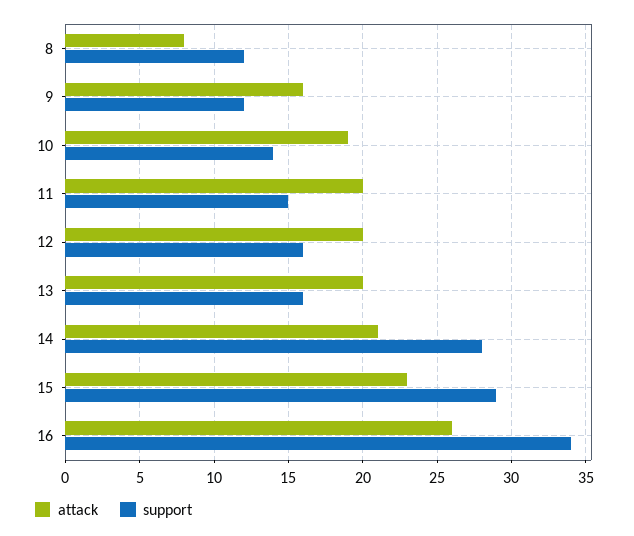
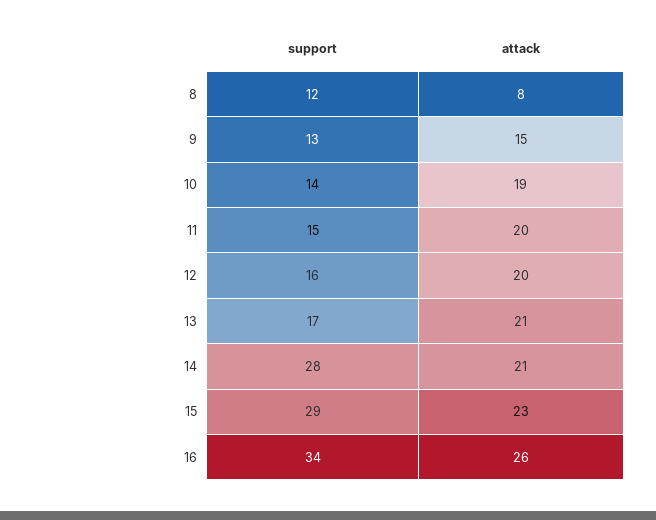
attack, 9: 16 -> 15
support, 9: 12 -> 13
attack, 13: 20 -> 21
support, 13: 16 -> 17

